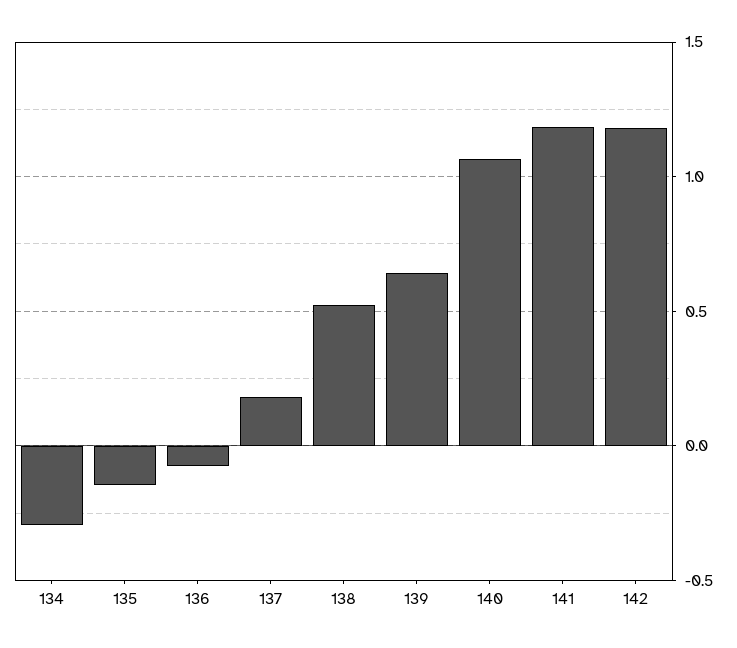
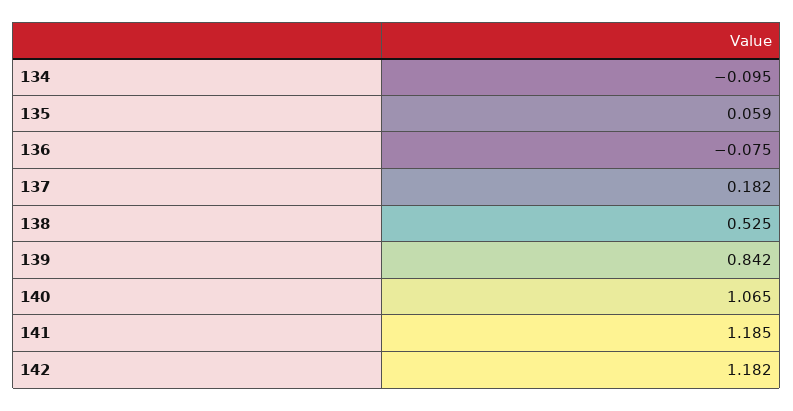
134: -0.3 -> -0.095
135: -0.15 -> 0.059
139: 0.65 -> 0.842

